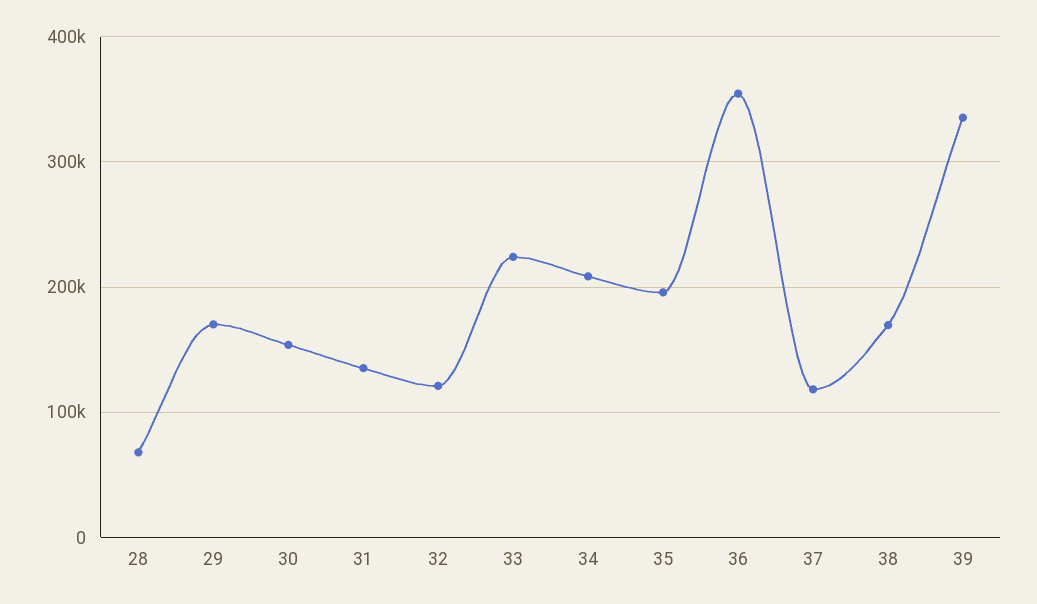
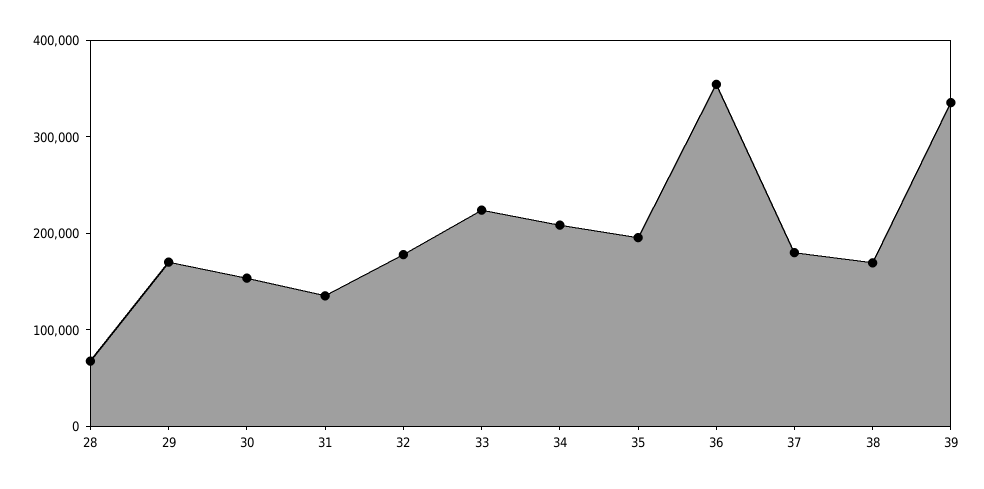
32: 120000 -> 180000
37: 120000 -> 180000

